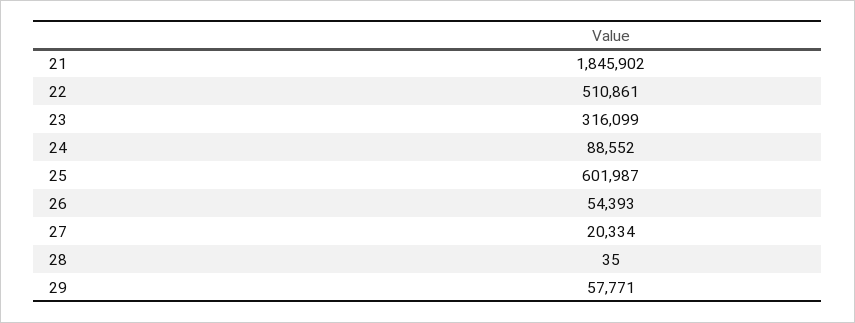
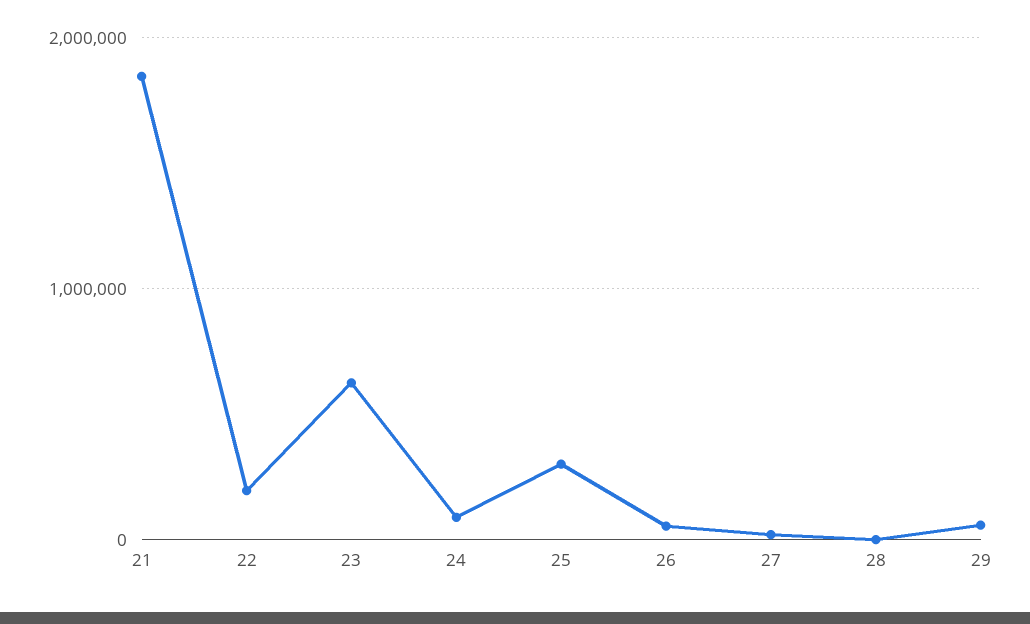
22: 510861 -> 200000
23: 316099 -> 600000
25: 601987 -> 300000

